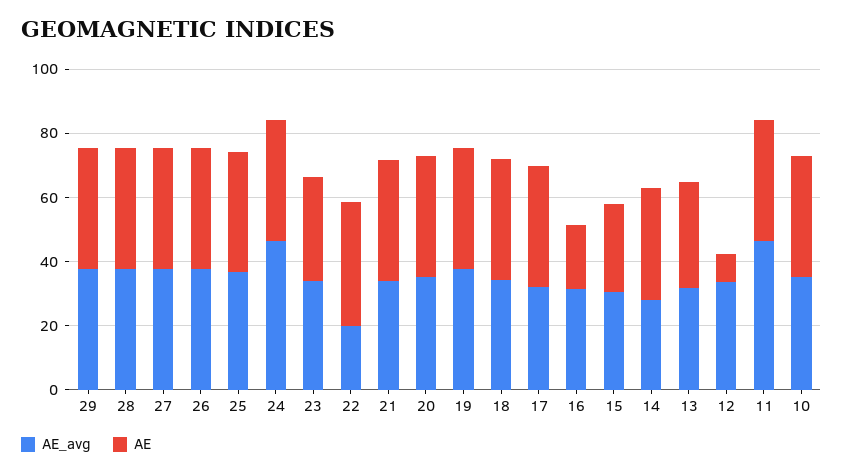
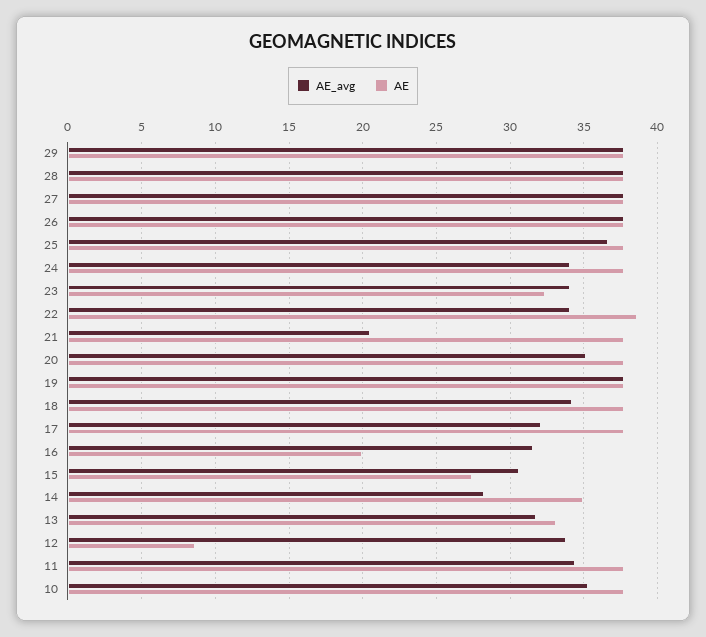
AE_avg, 24: 45 -> 34
AE_avg, 22: 20 -> 34
AE_avg, 21: 35 -> 20.5
AE_avg, 11: 45 -> 34.5

